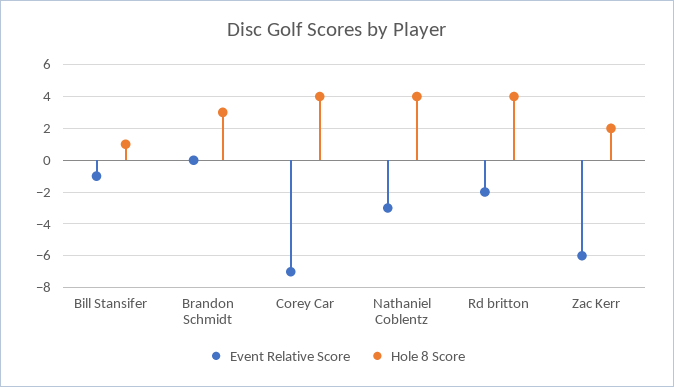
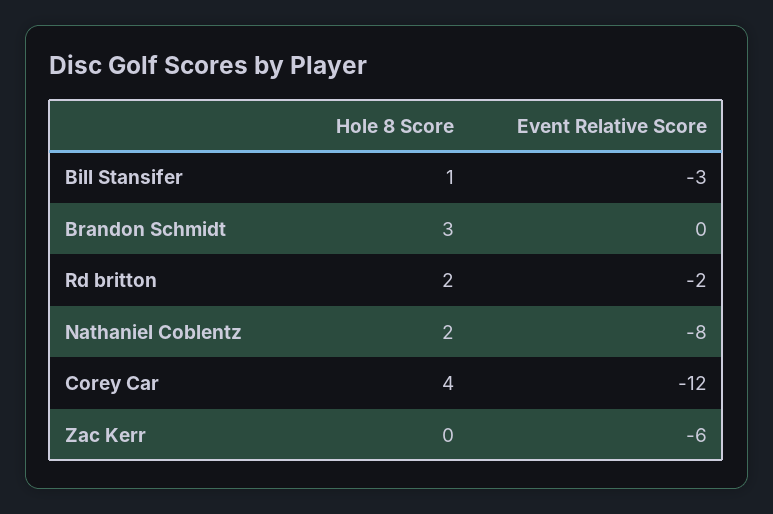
Event Relative Score, Bill Stansifer: -1 -> -3
Event Relative Score, Corey Car: -7 -> -12
Event Relative Score, Nathaniel Coblentz: -3 -> -8
Hole 8 Score, Nathaniel Coblentz: 4 -> 2
Hole 8 Score, Rd britton: 4 -> 2
Hole 8 Score, Zac Kerr: 2 -> 0

